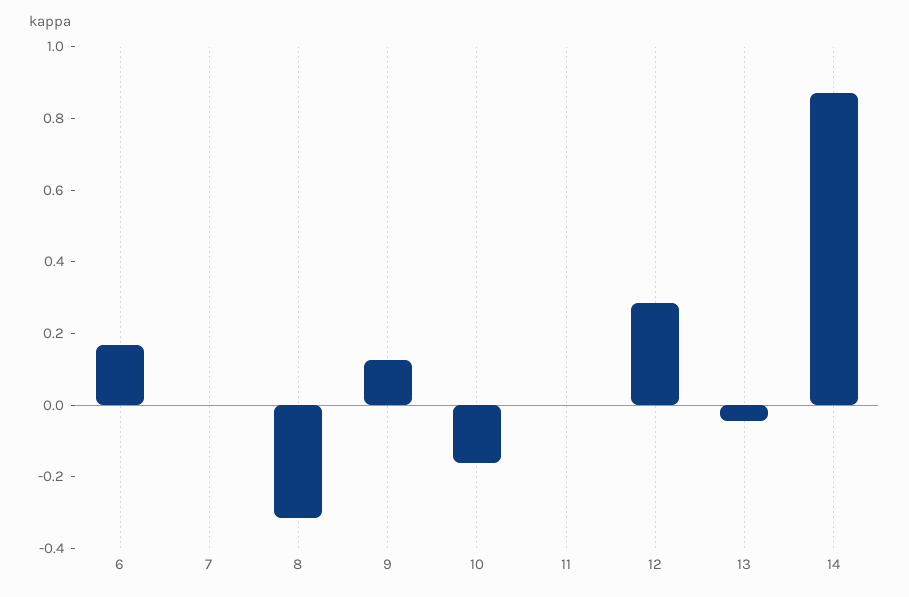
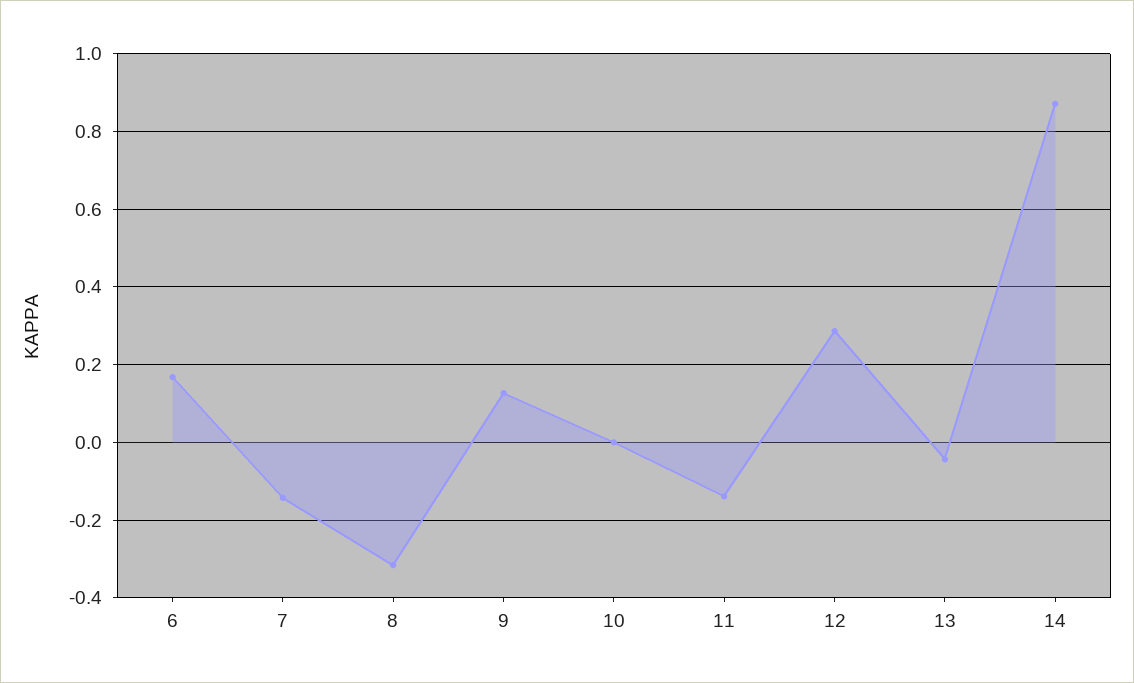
7: 0 -> -0.14
10: -0.15 -> 0
11: 0 -> -0.14

